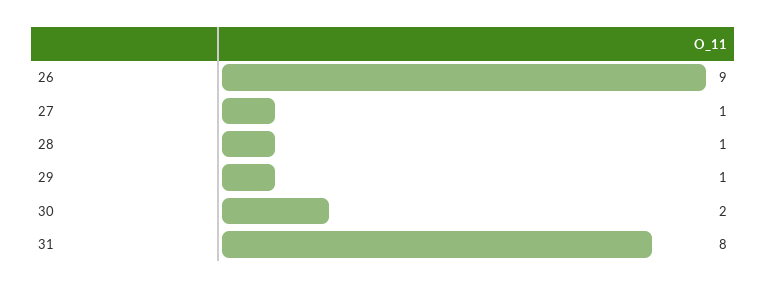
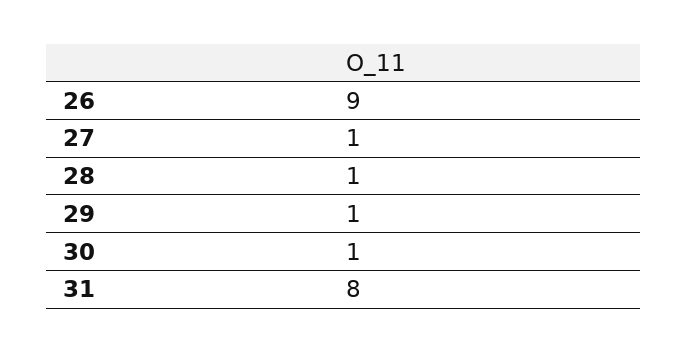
30: 2 -> 1

